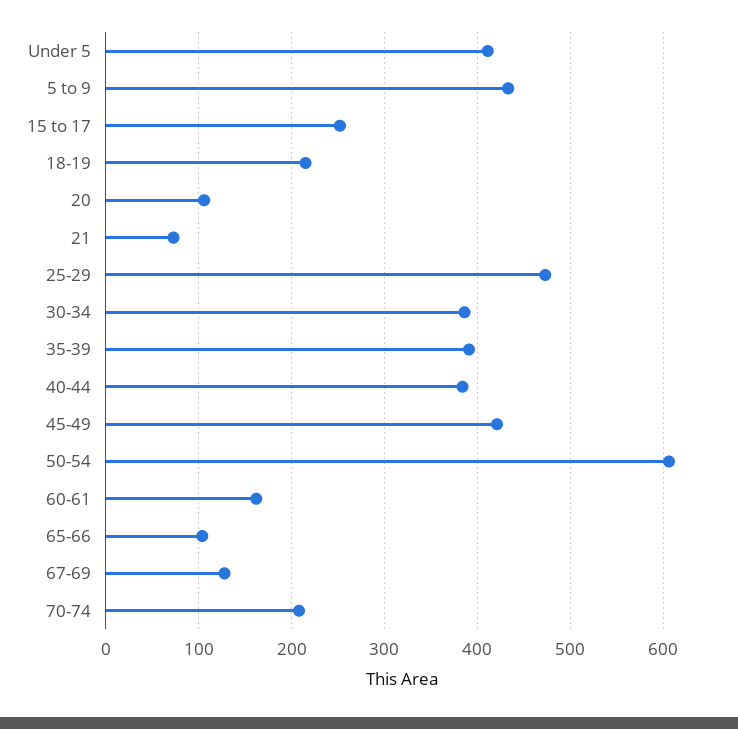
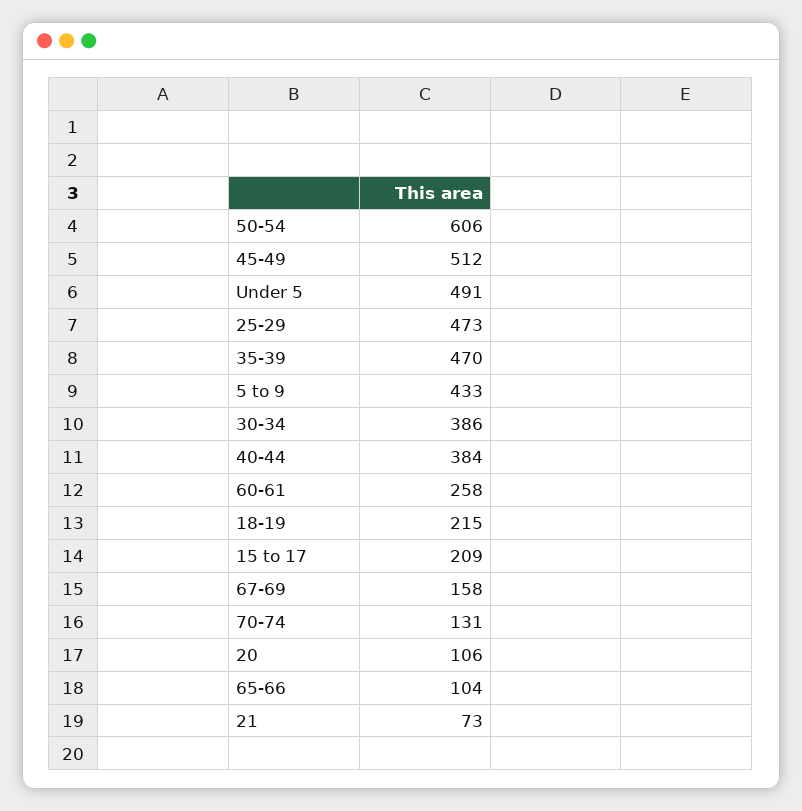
Under 5: 410 -> 491
15 to 17: 250 -> 209
35-39: 390 -> 470
45-49: 420 -> 512
60-61: 160 -> 258
67-69: 130 -> 158
70-74: 210 -> 131

